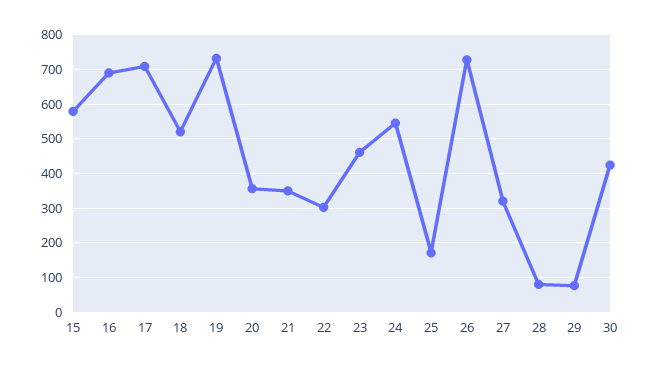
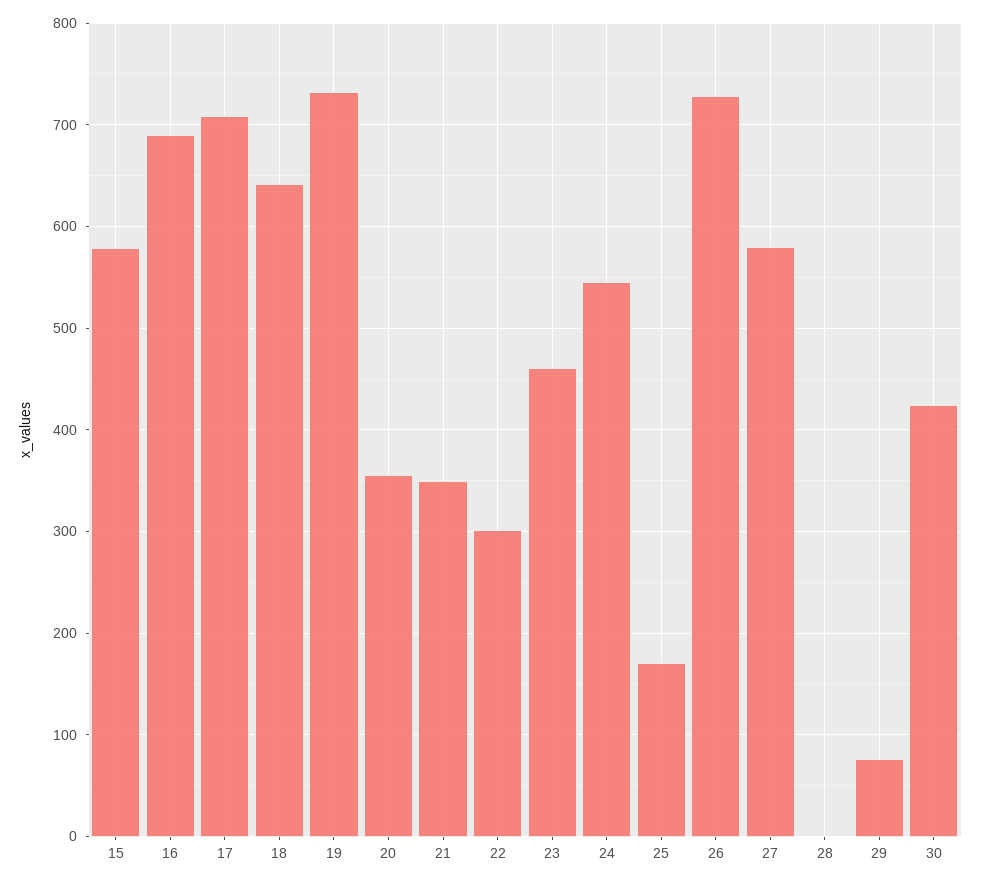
18: 520 -> 640
27: 320 -> 580
28: 80 -> 0

